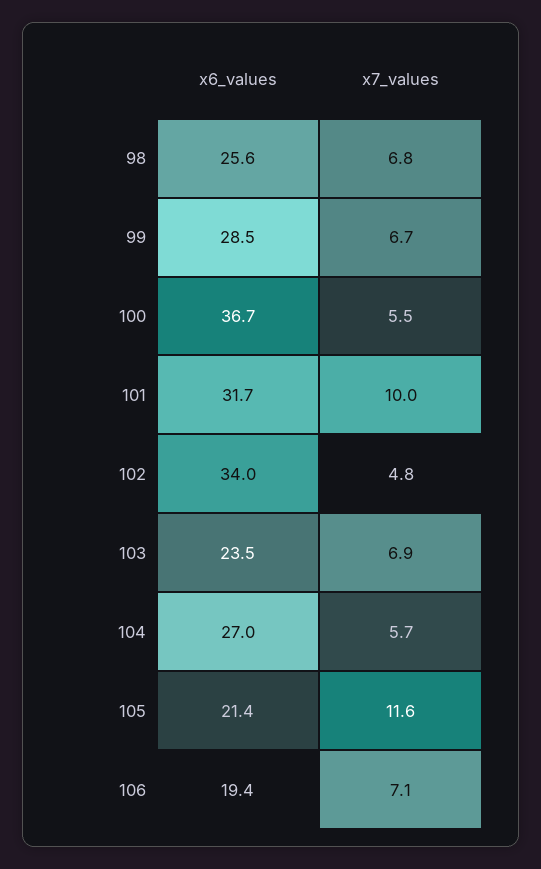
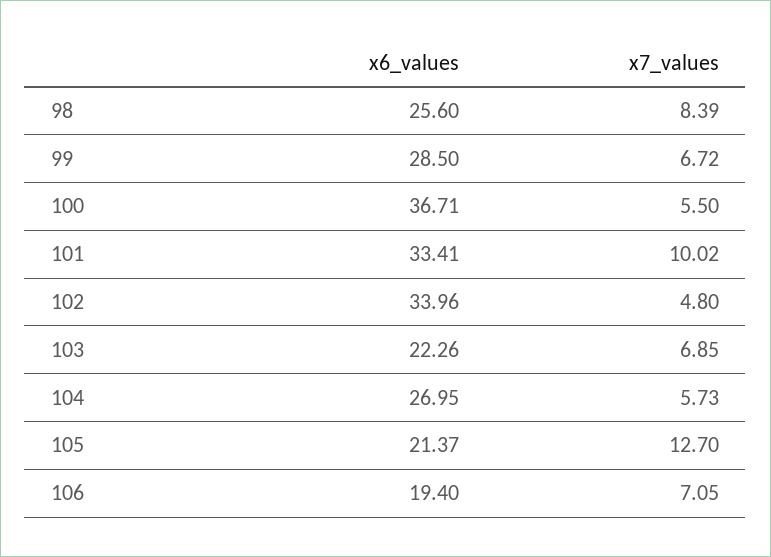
x7_values, 98: 6.8 -> 8.39
x6_values, 101: 31.7 -> 33.41
x6_values, 103: 23.5 -> 22.26
x7_values, 105: 11.6 -> 12.7

